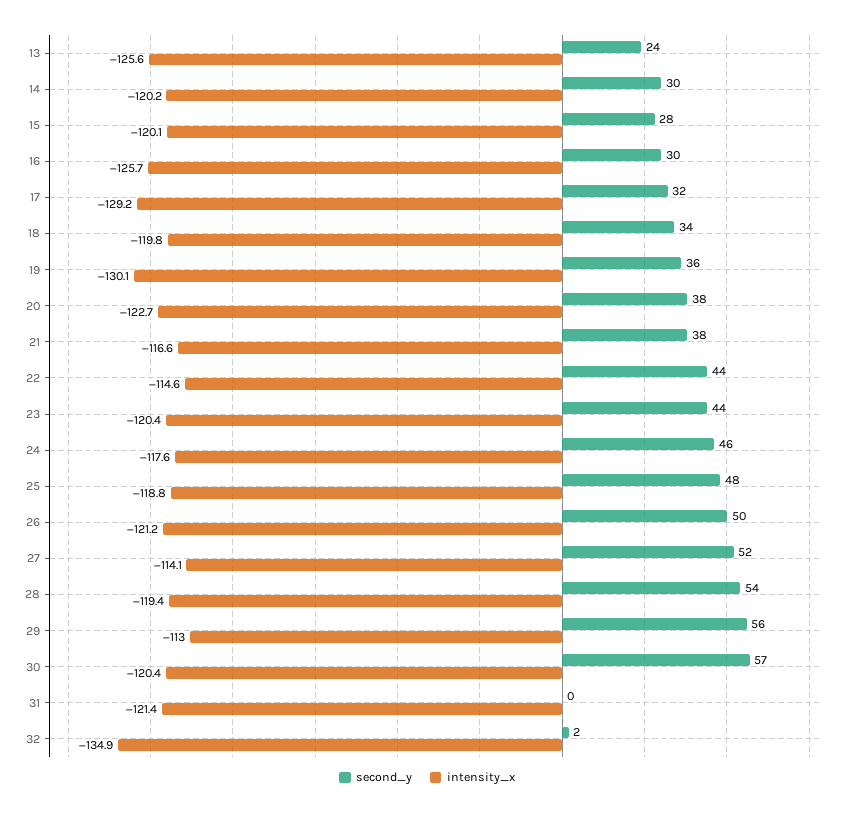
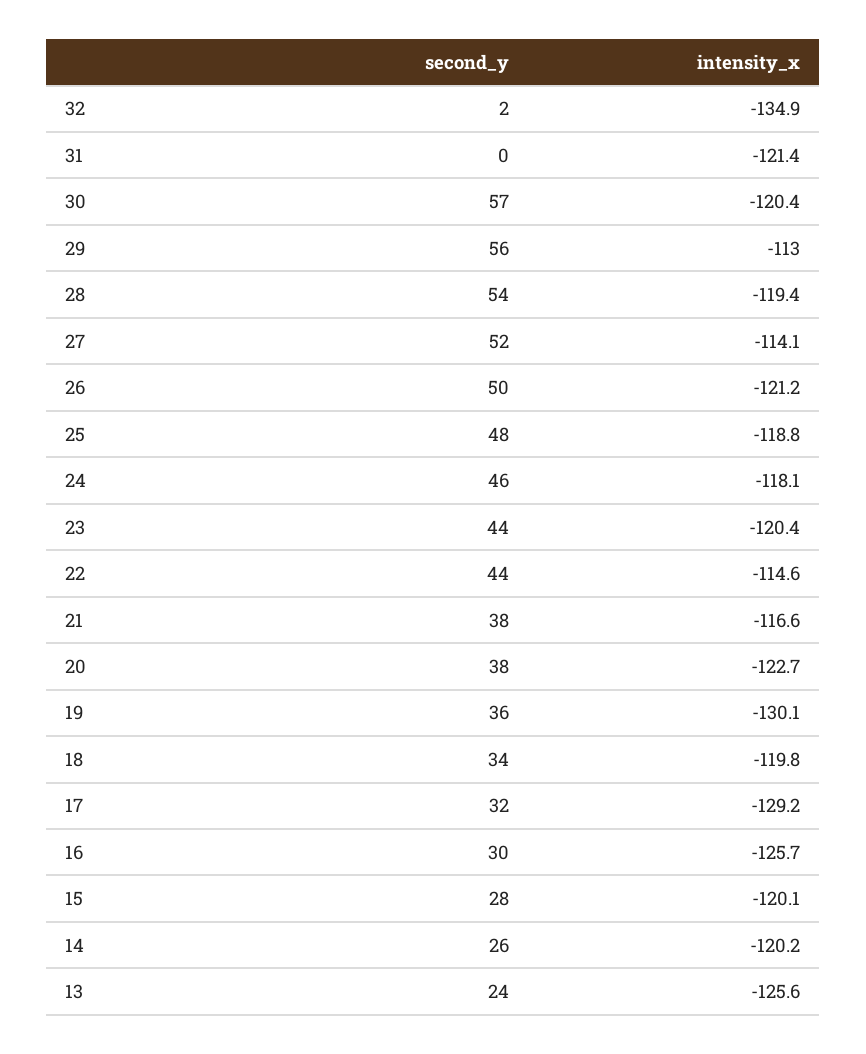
second_y, 14: 30 -> 26
intensity_x, 24: -117.6 -> -118.1

